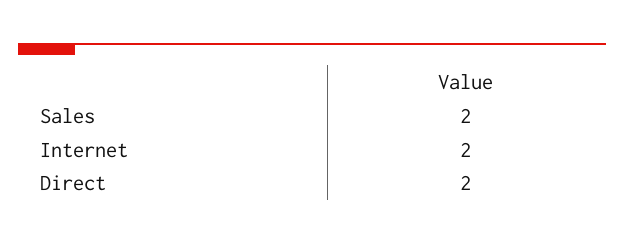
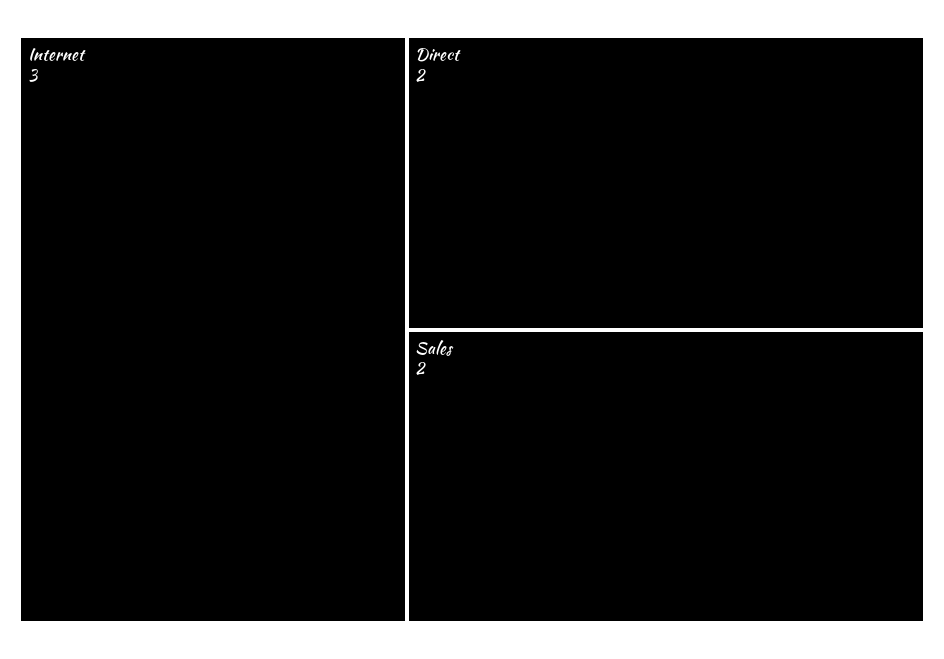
Internet: 2 -> 3

